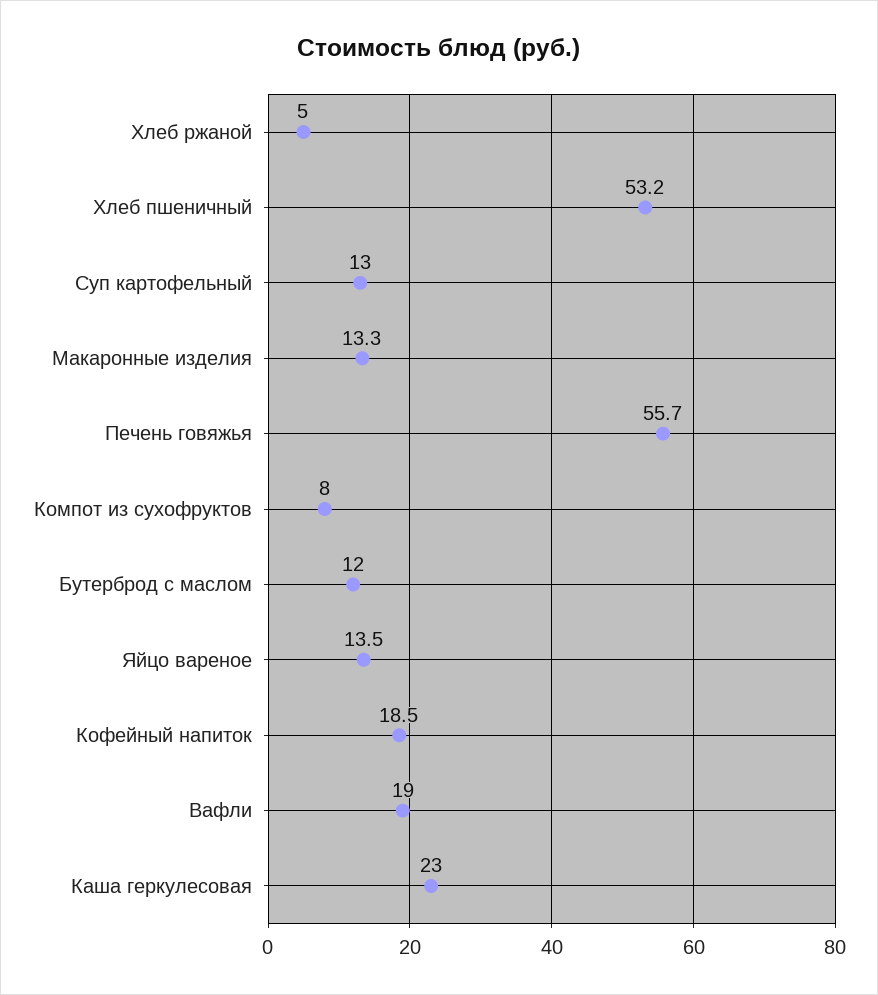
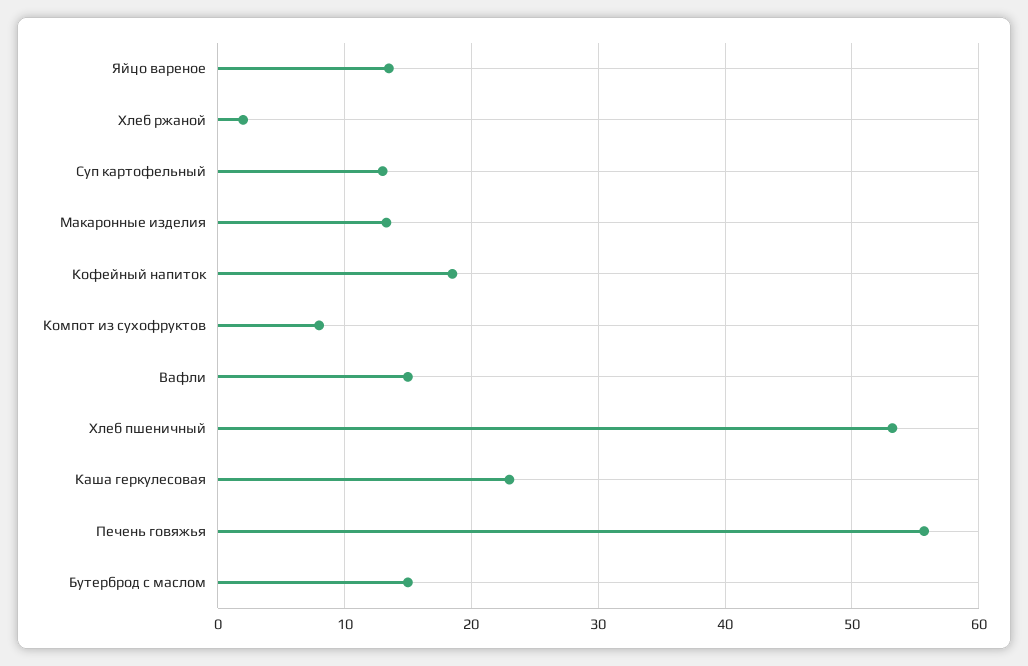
Хлеб ржаной: 5 -> 2
Бутерброд с маслом: 12 -> 15
Вафли: 19 -> 15

